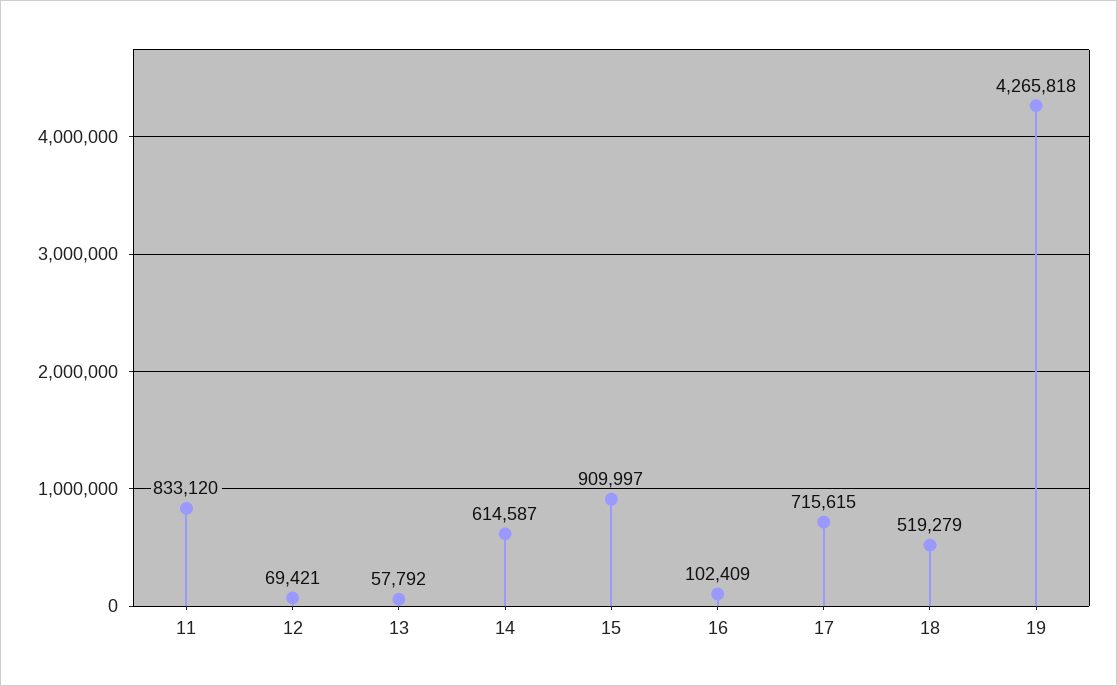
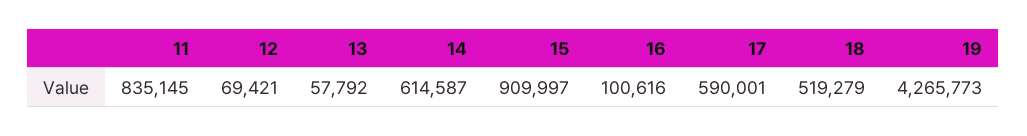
11: 833120 -> 835145
16: 102409 -> 100616
17: 715615 -> 590001
19: 4265818 -> 4265773

